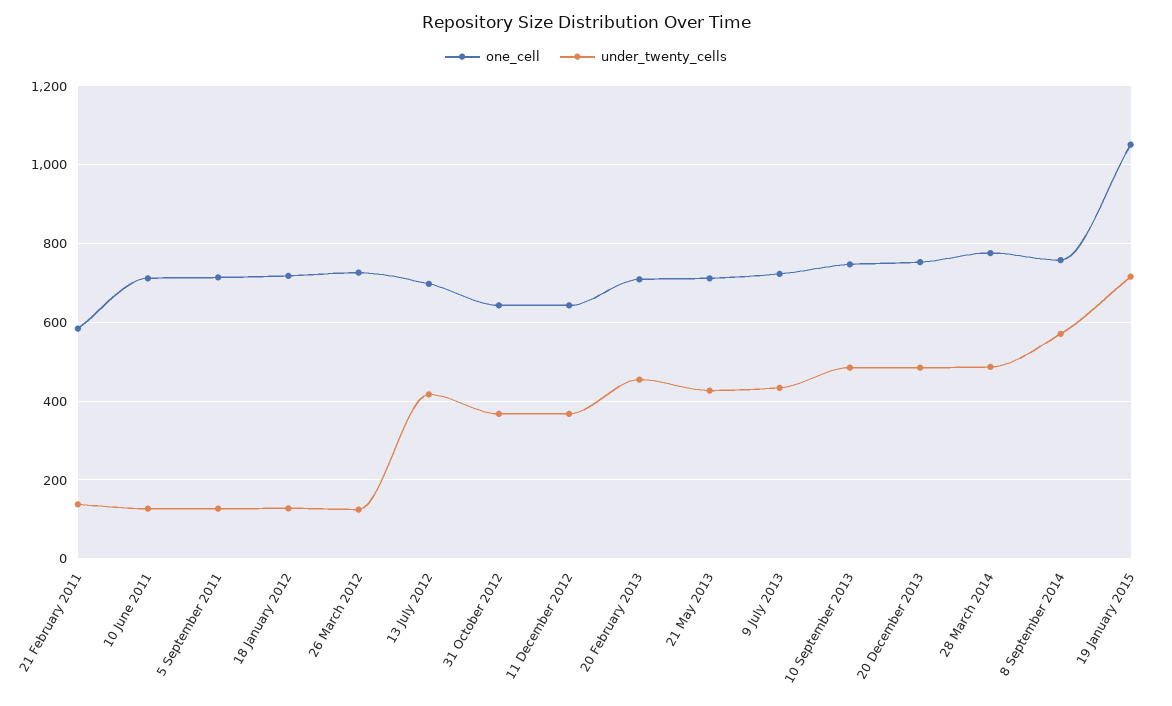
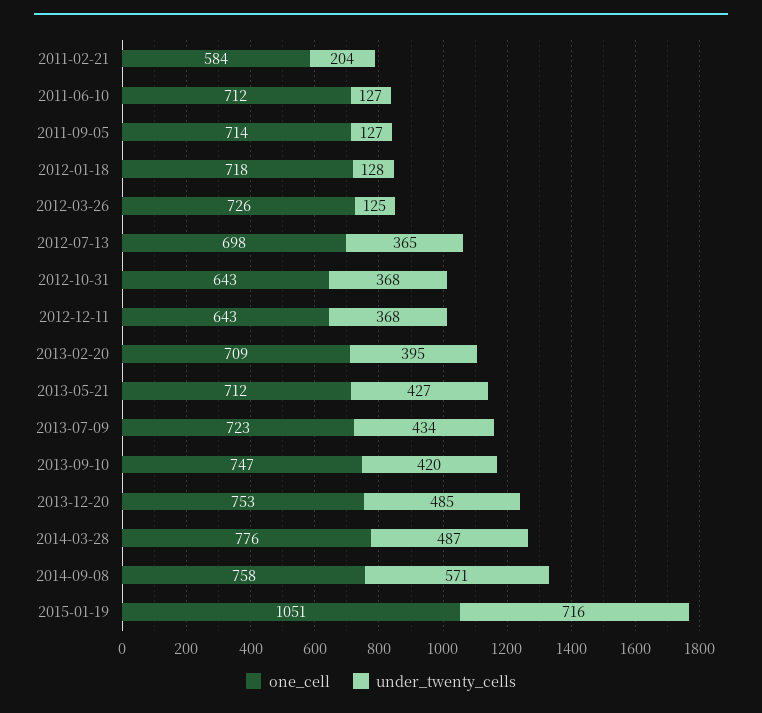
under_twenty_cells, 21 February 2011: 140 -> 204
under_twenty_cells, 13 July 2012: 420 -> 365
under_twenty_cells, 20 February 2013: 460 -> 395
under_twenty_cells, 10 September 2013: 480 -> 420

